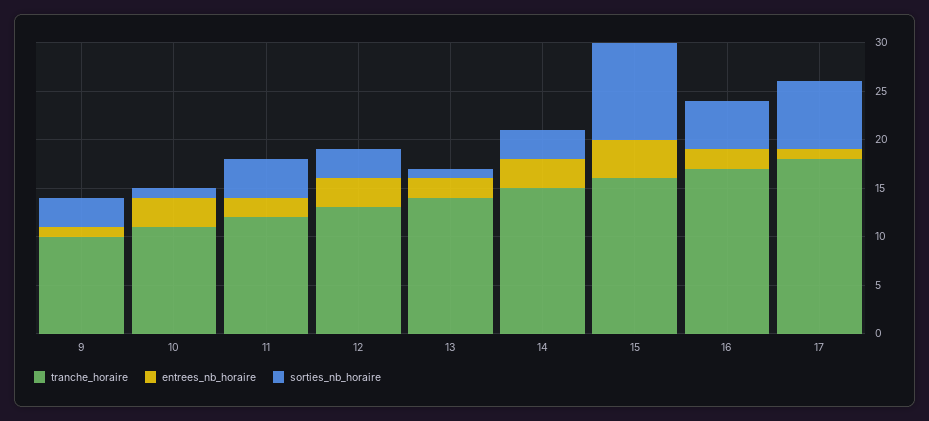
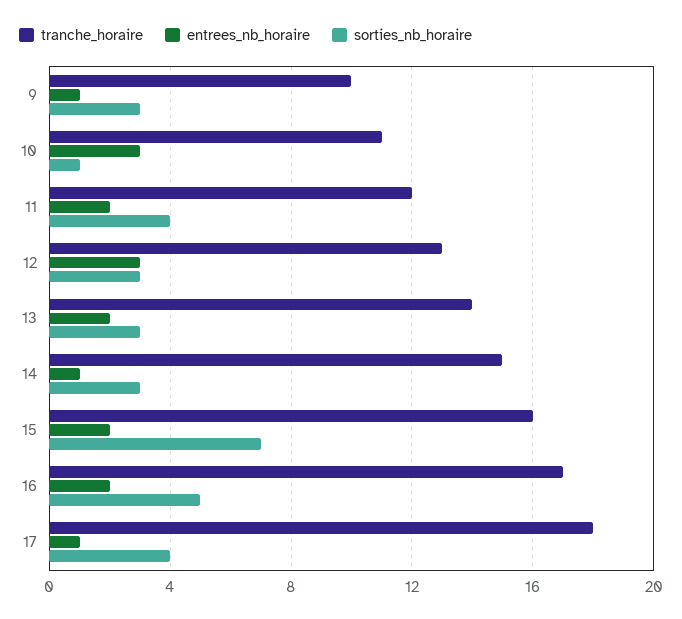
sorties_nb_horaire, 13: 1 -> 3
entrees_nb_horaire, 14: 3 -> 1
entrees_nb_horaire, 15: 4 -> 2
sorties_nb_horaire, 15: 10 -> 7
sorties_nb_horaire, 17: 7 -> 4

